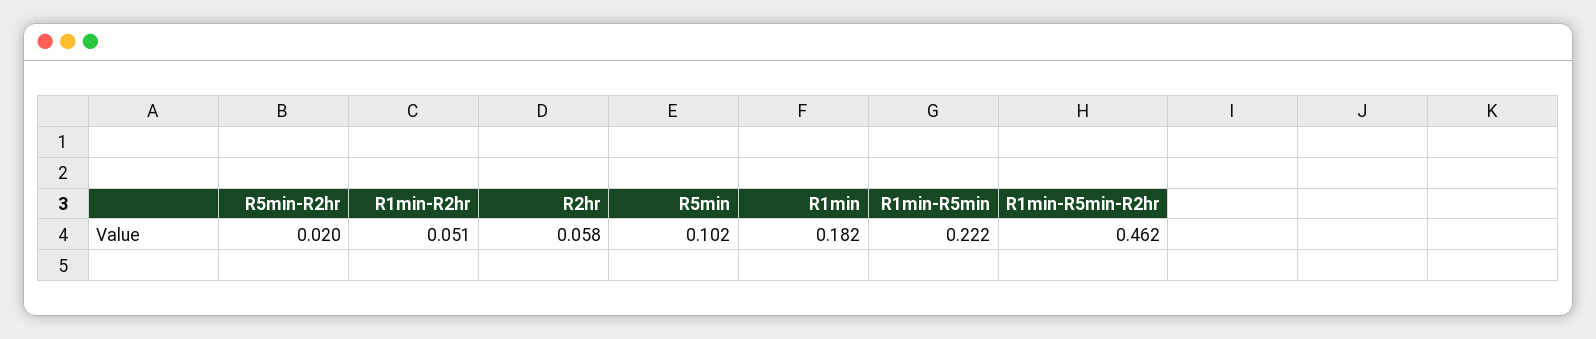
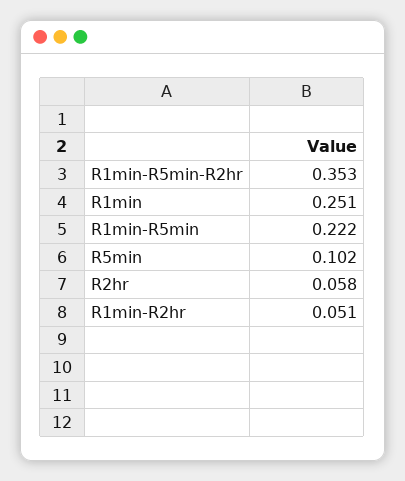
R5min-R2hr: 0.02 -> none
R1min: 0.182 -> 0.251
R1min-R5min-R2hr: 0.462 -> 0.353

